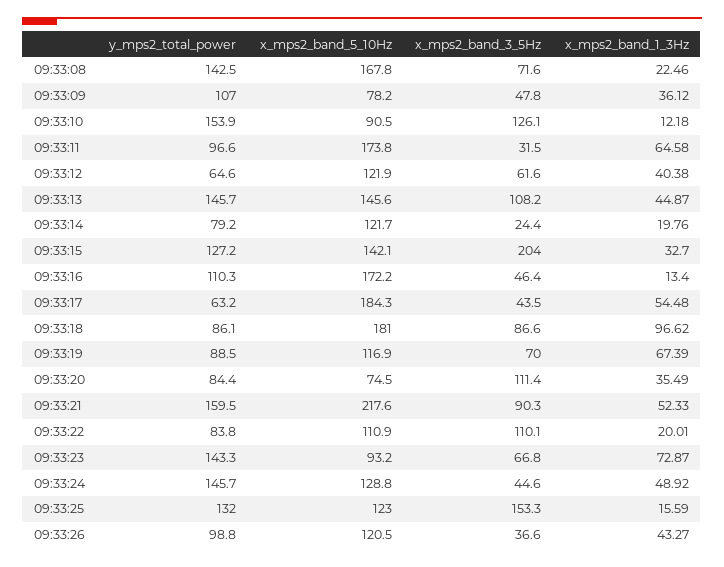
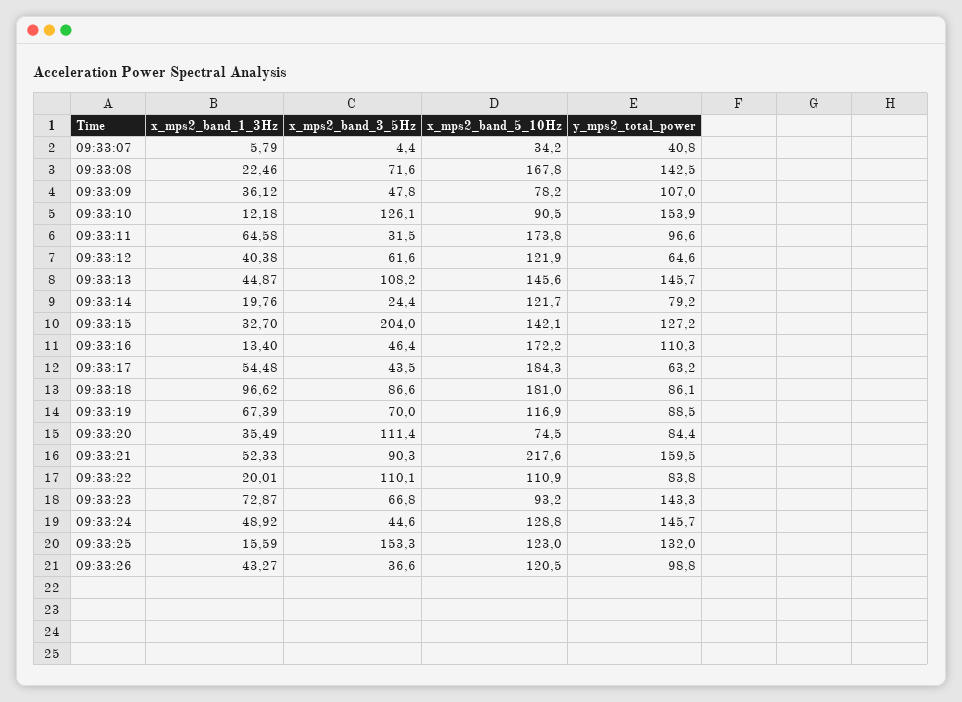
x_mps2_band_1_3Hz, 09:33:07: none -> 5.79
x_mps2_band_3_5Hz, 09:33:07: none -> 4.4
x_mps2_band_5_10Hz, 09:33:07: none -> 34.2
y_mps2_total_power, 09:33:07: none -> 40.8

